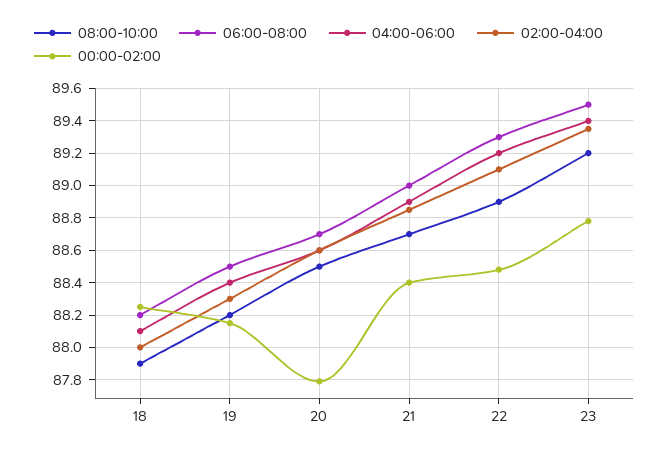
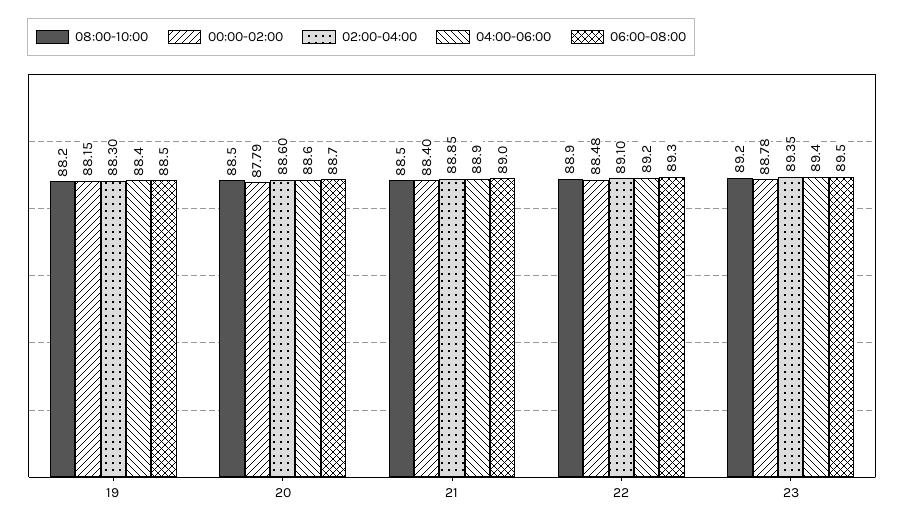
08:00-10:00, 18: 87.9 -> none
06:00-08:00, 18: 88.2 -> none
04:00-06:00, 18: 88.1 -> none
02:00-04:00, 18: 88 -> none
00:00-02:00, 18: 88.25 -> none
08:00-10:00, 21: 88.7 -> 88.5

